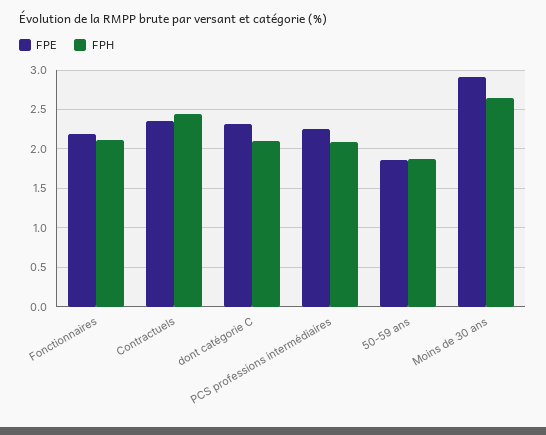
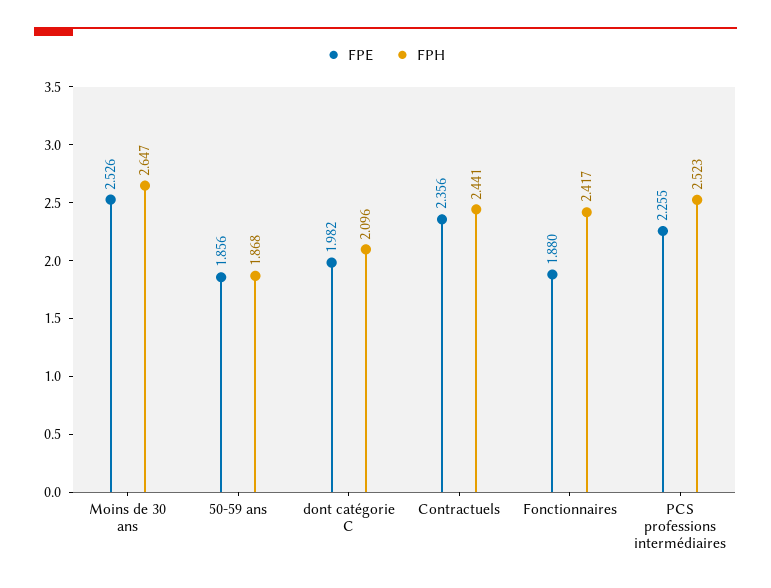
FPE, Fonctionnaires: 2.2 -> 1.88
FPH, Fonctionnaires: 2.1 -> 2.417
FPE, dont catégorie C: 2.3 -> 1.982
FPH, PCS professions intermédiaires: 2.1 -> 2.523
FPE, Moins de 30 ans: 2.9 -> 2.526

